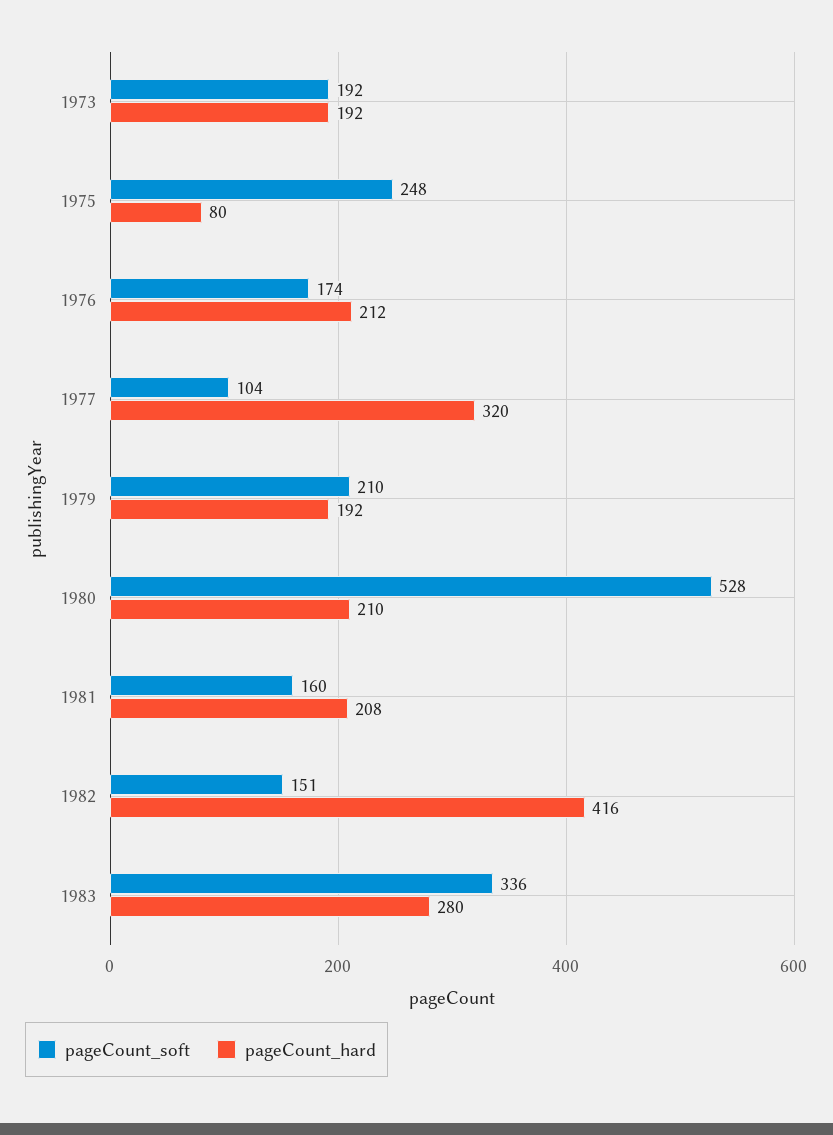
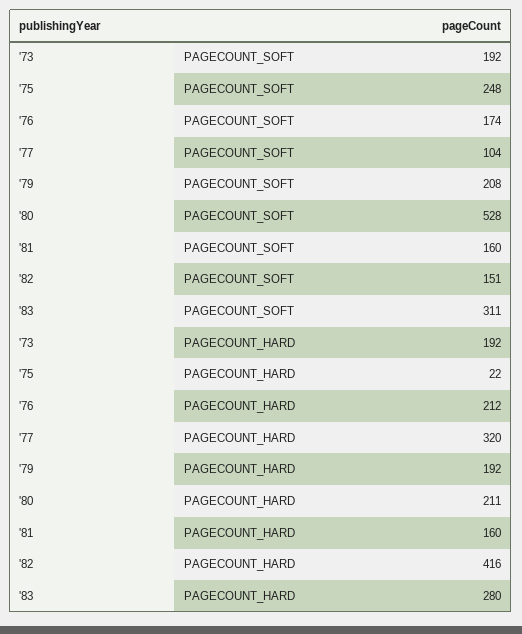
pageCount_hard, 1975: 80 -> 22
pageCount_soft, 1979: 210 -> 208
pageCount_hard, 1980: 210 -> 211
pageCount_hard, 1981: 208 -> 160
pageCount_soft, 1983: 336 -> 311

